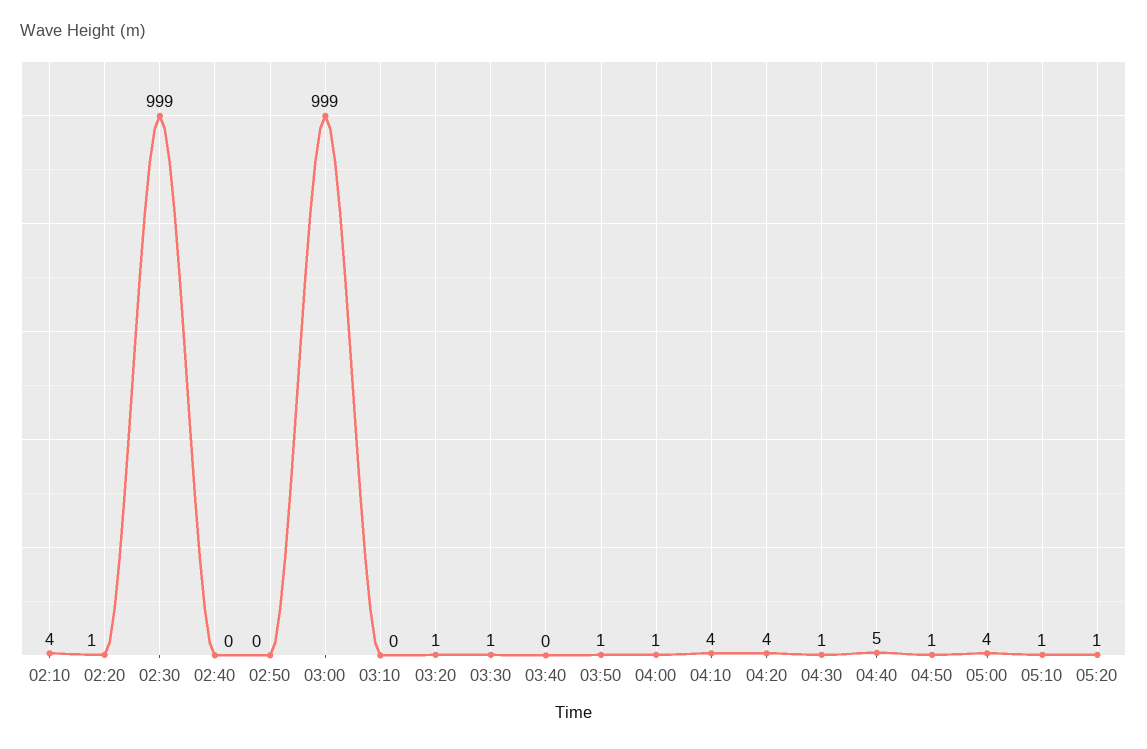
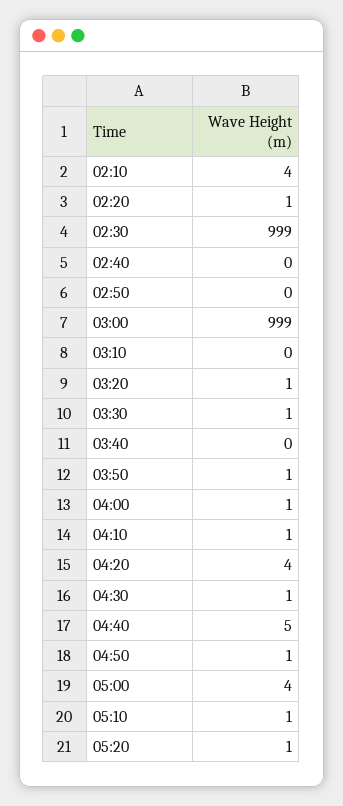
04:10: 4 -> 1

